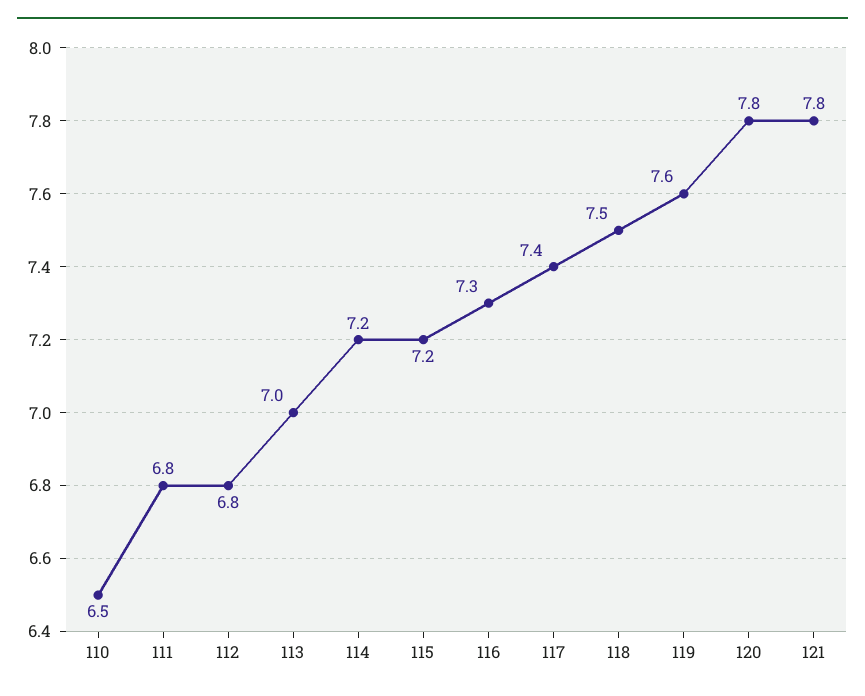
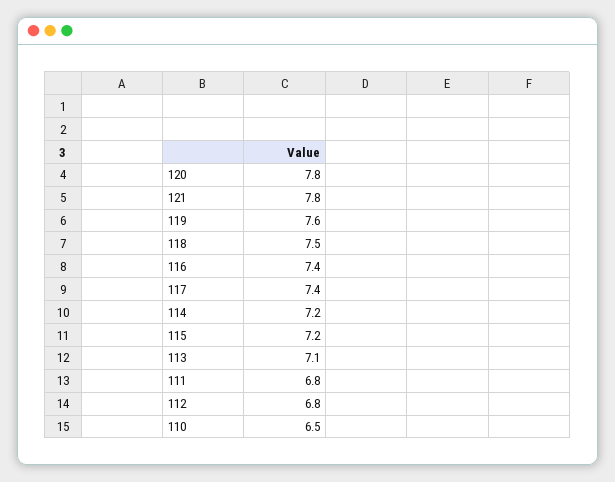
113: 7 -> 7.1
116: 7.3 -> 7.4

